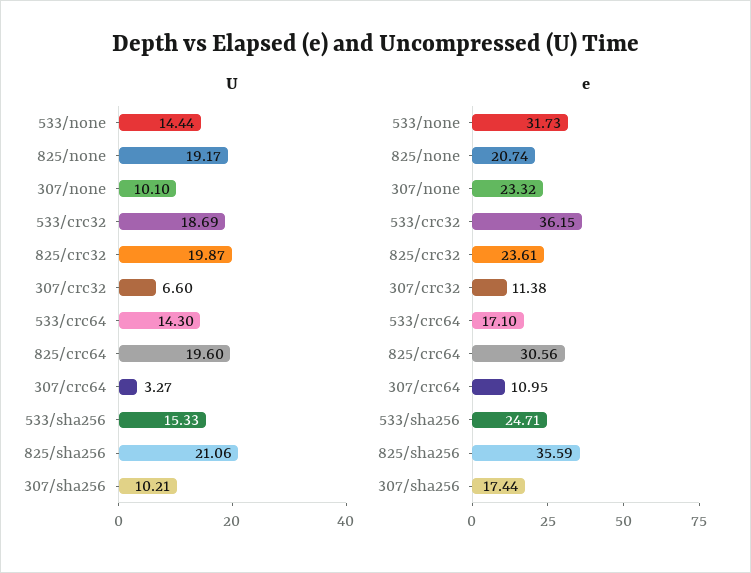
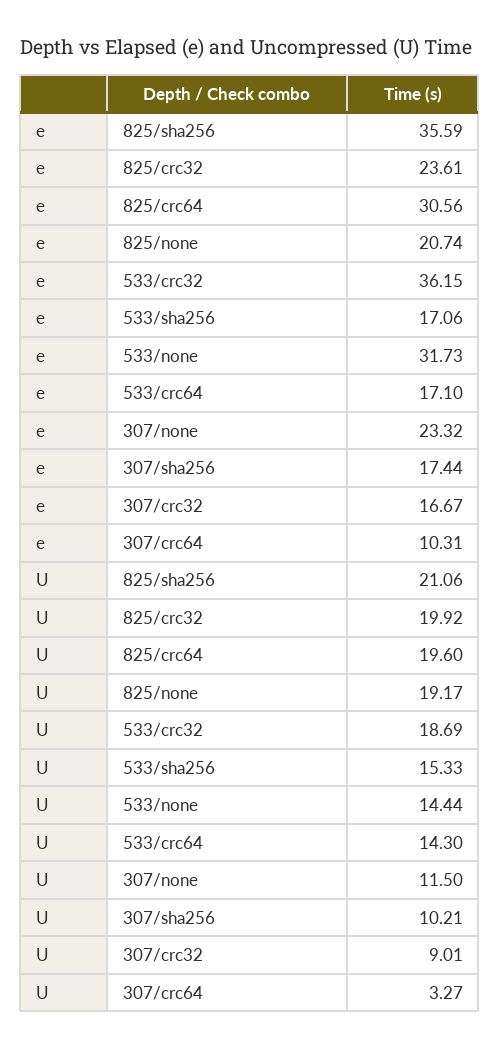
U, 307/none: 10.1 -> 11.5
U, 825/crc32: 19.87 -> 19.92
U, 307/crc32: 6.6 -> 9.01
e, 307/crc32: 11.38 -> 16.67
e, 307/crc64: 10.95 -> 10.31
e, 533/sha256: 24.71 -> 17.06

